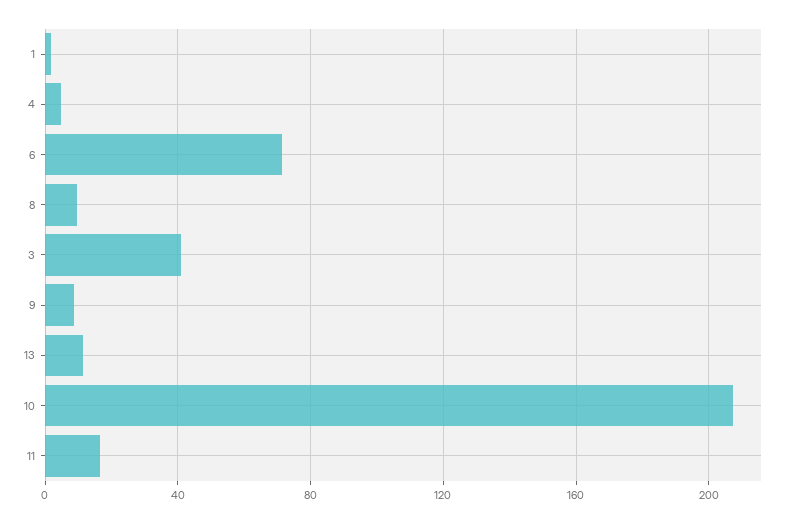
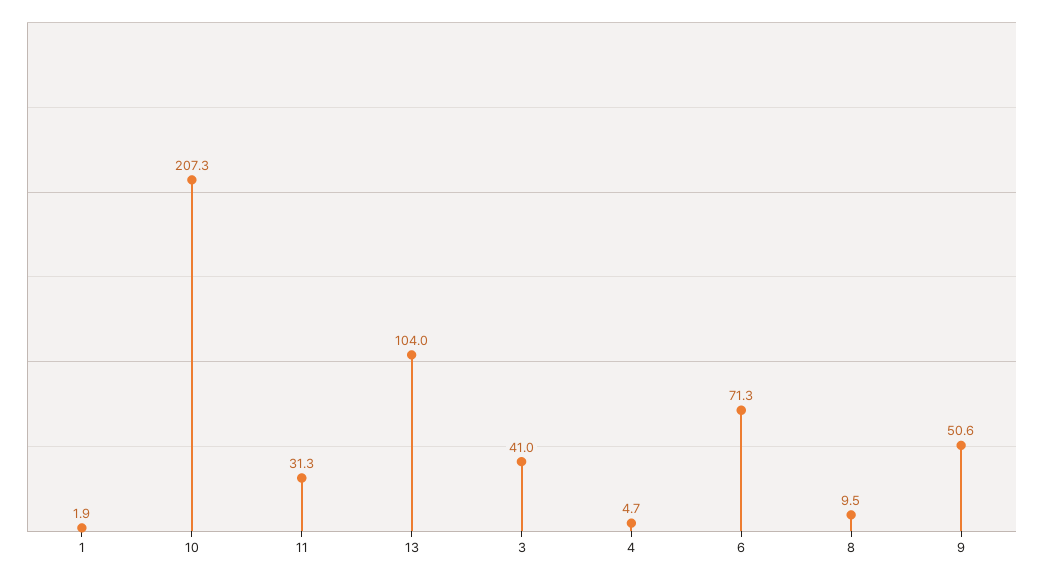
9: 10 -> 50.6
13: 10 -> 104
11: 15 -> 31.3

